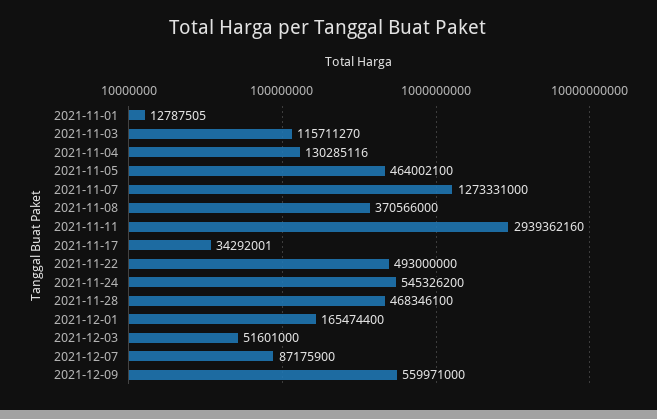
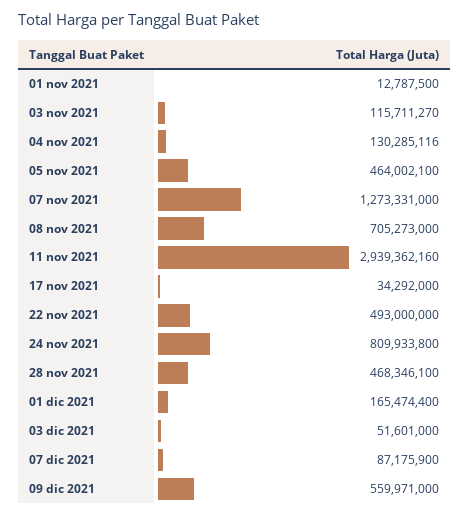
2021-11-01: 12787505 -> 12787500
2021-11-08: 370566000 -> 705273000
2021-11-17: 34292001 -> 34292000
2021-11-24: 545326200 -> 809933800

